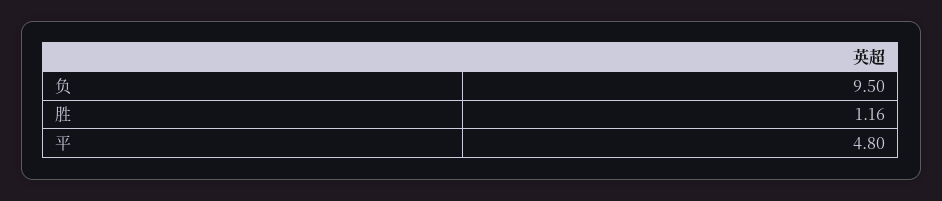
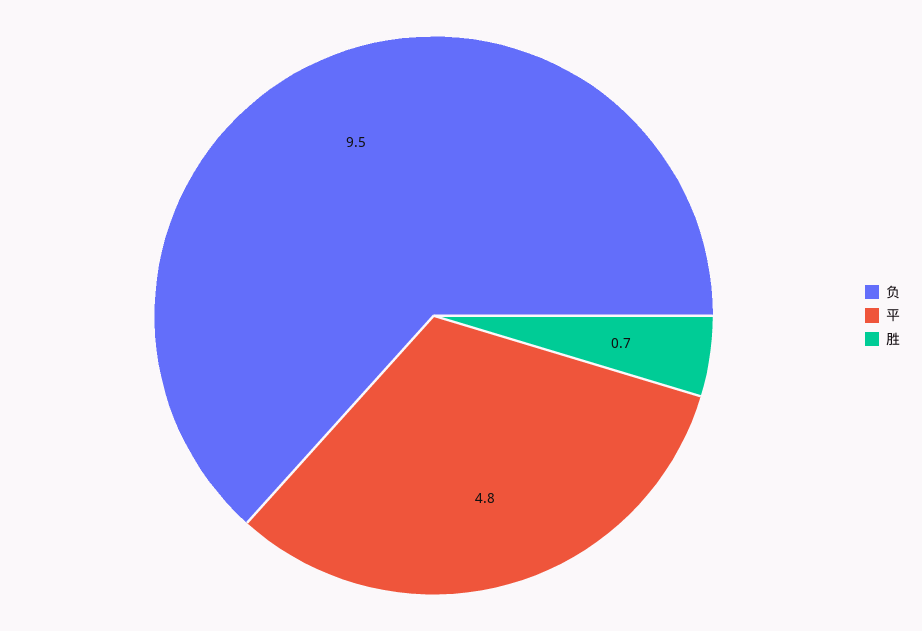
胜: 1.16 -> 0.7

